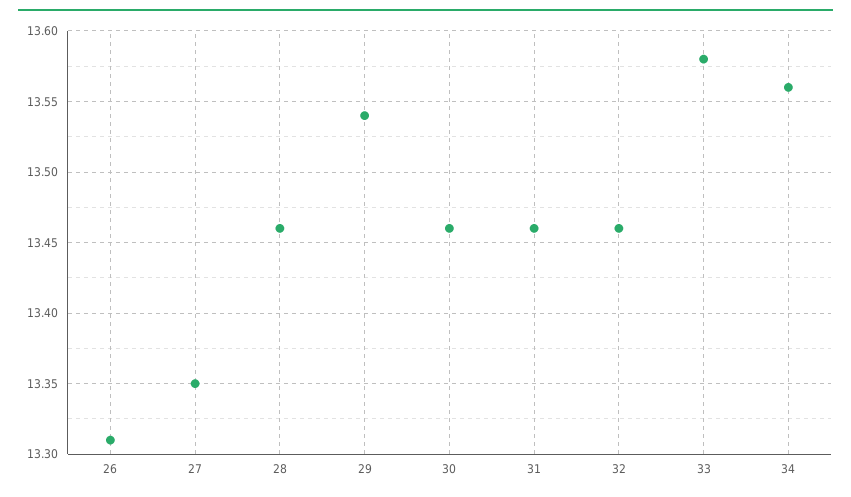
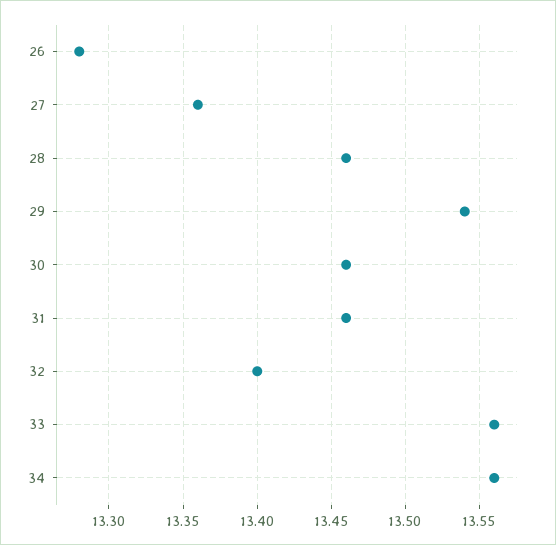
26: 13.31 -> 13.28
27: 13.35 -> 13.36
32: 13.46 -> 13.4
33: 13.58 -> 13.56

